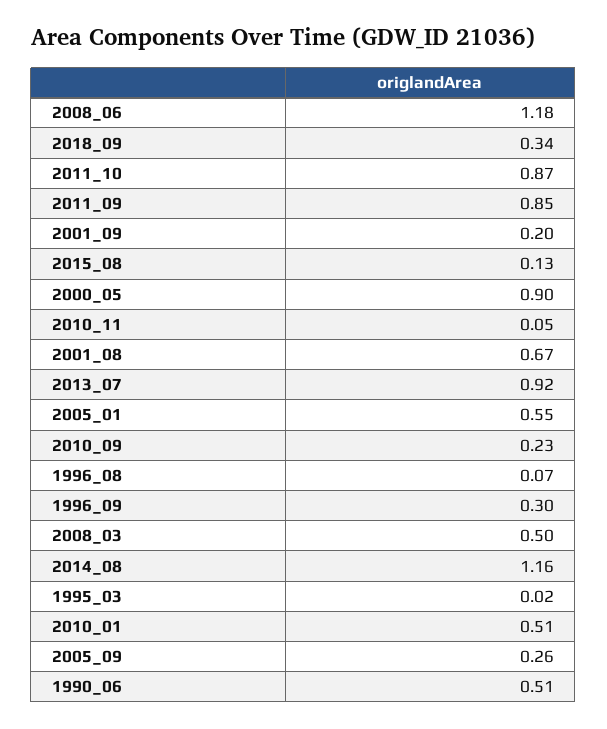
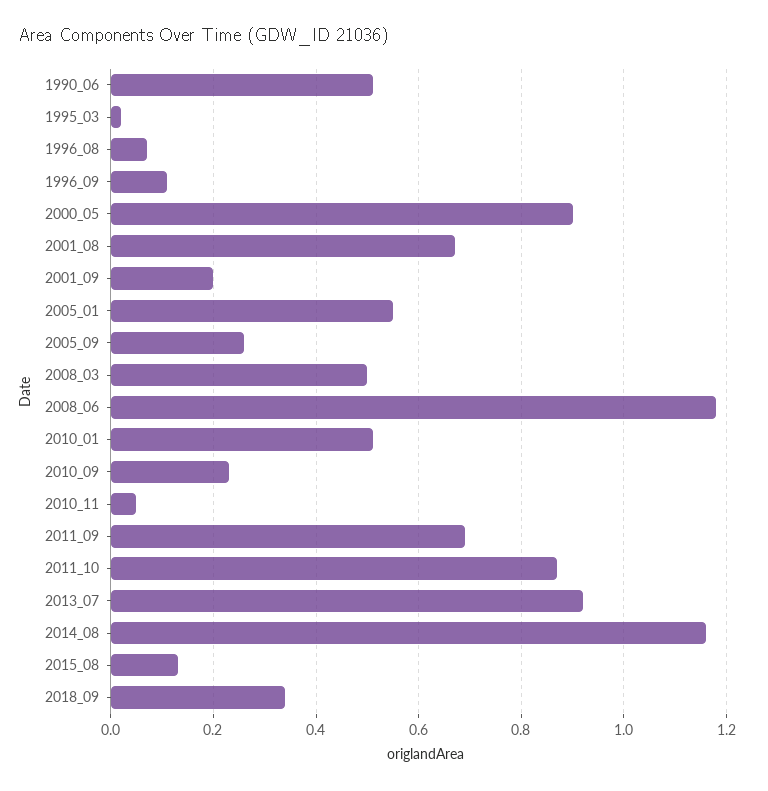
2011_09: 0.85 -> 0.7
1996_09: 0.3 -> 0.1

